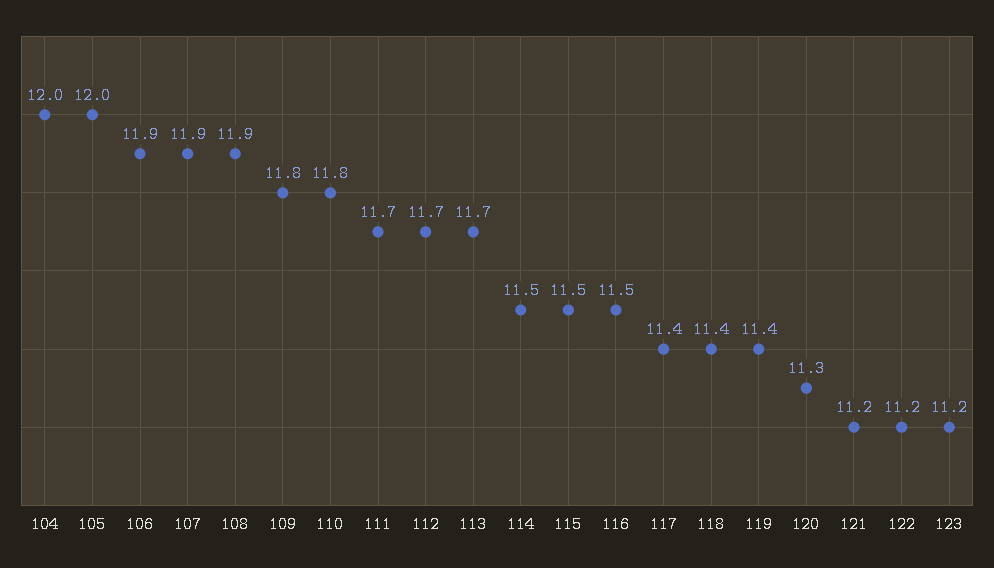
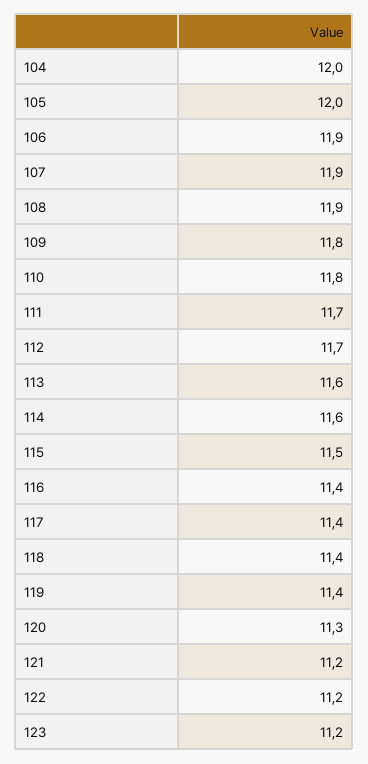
113: 11.7 -> 11.6
114: 11.5 -> 11.6
116: 11.5 -> 11.4

